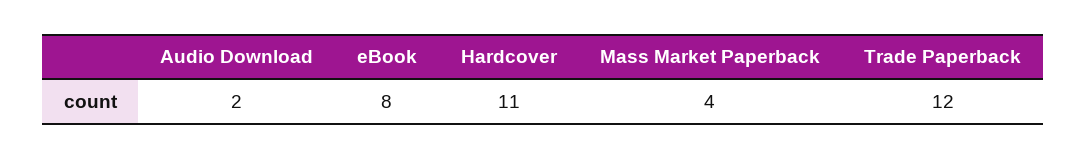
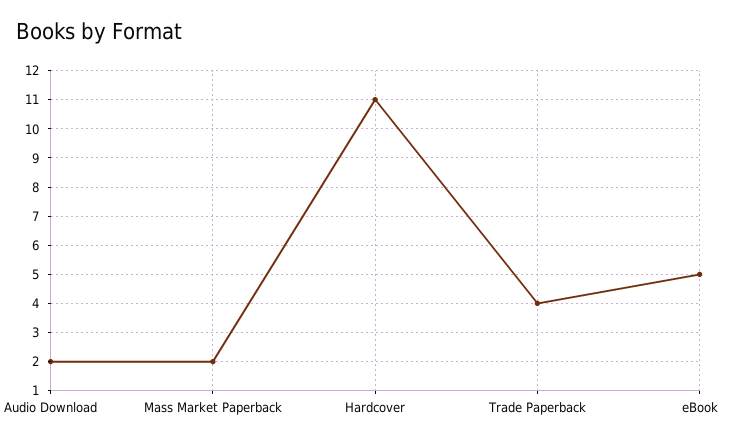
eBook: 8 -> 5
Mass Market Paperback: 4 -> 2
Trade Paperback: 12 -> 4

